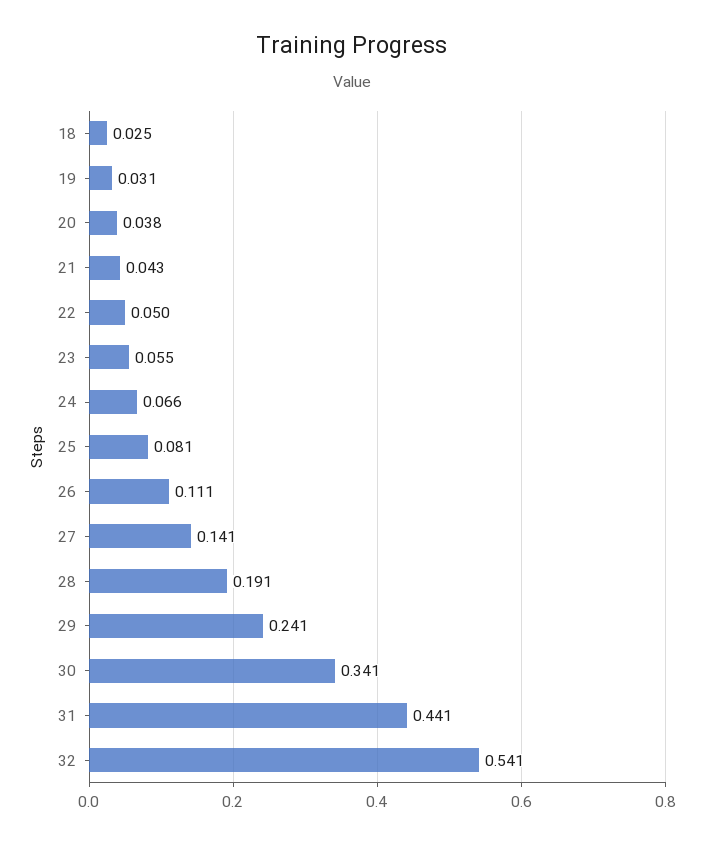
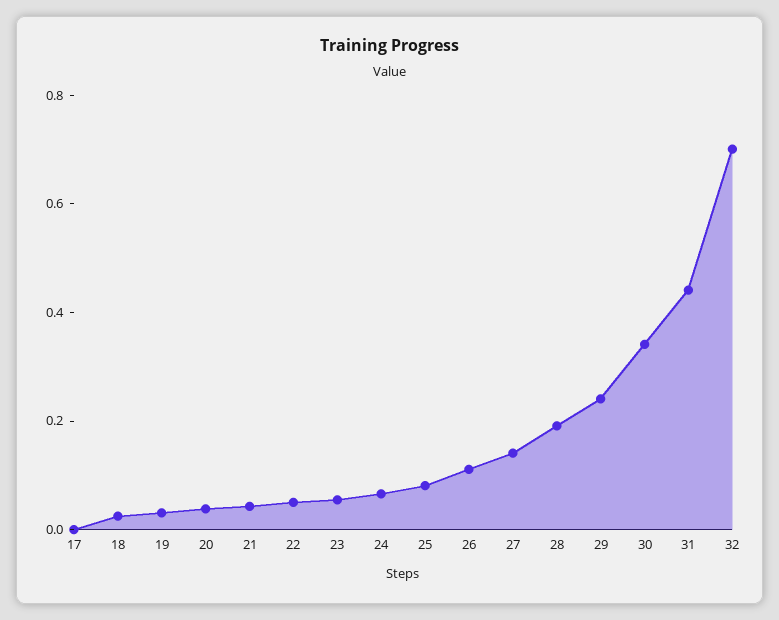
32: 0.541 -> 0.7
17: none -> 0

